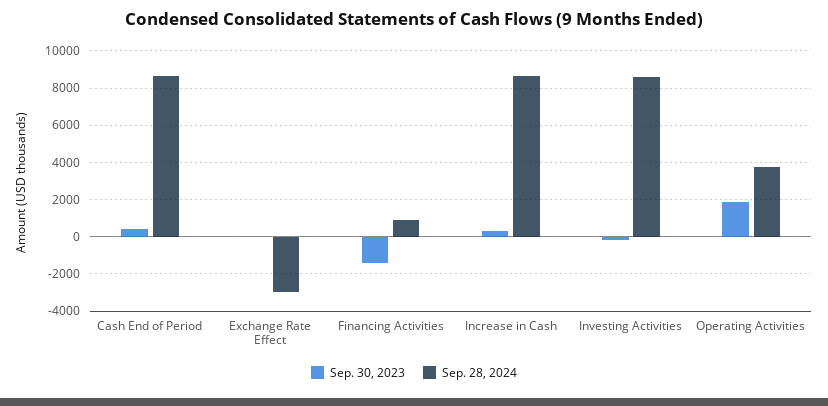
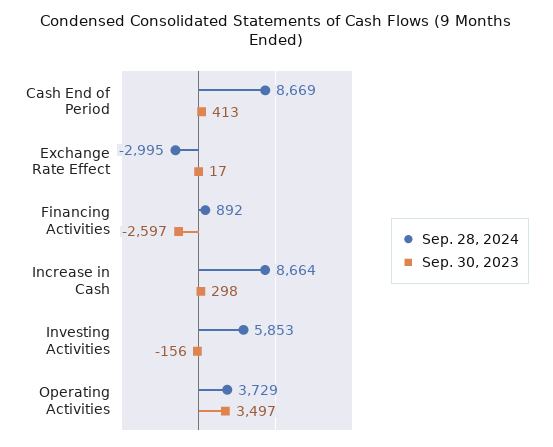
Sep. 30, 2023, Financing Activities: -1500 -> -2597
Sep. 28, 2024, Investing Activities: 8500 -> 5853
Sep. 30, 2023, Operating Activities: 2000 -> 3497

